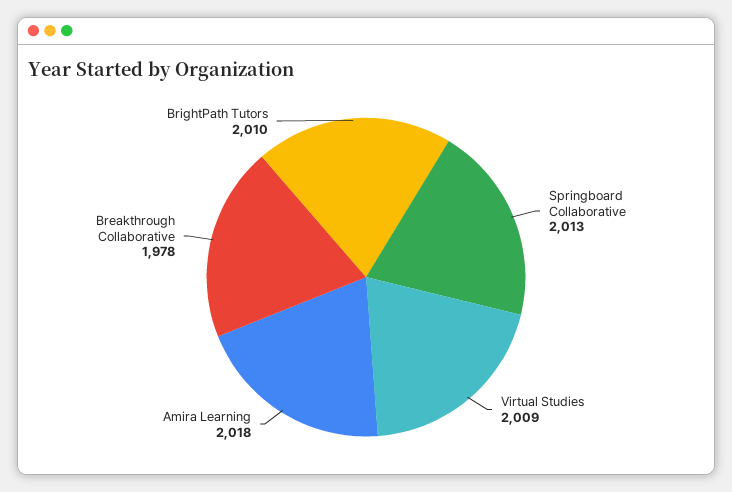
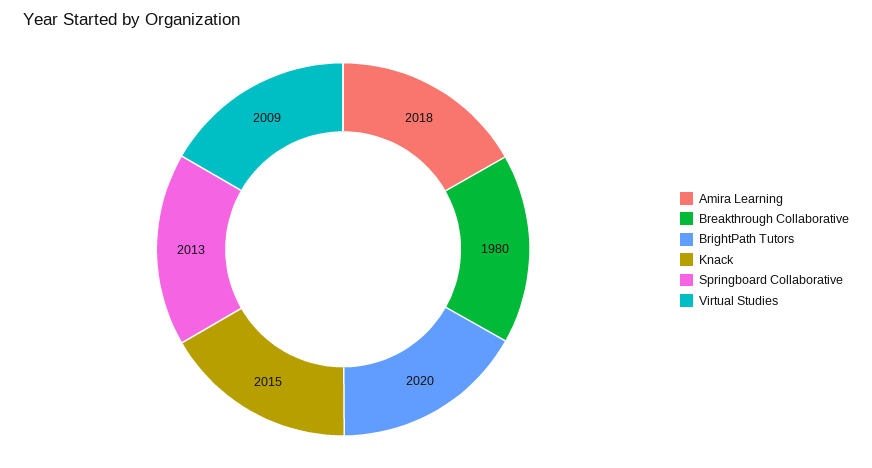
Breakthrough Collaborative: 1978 -> 1980
BrightPath Tutors: 2010 -> 2020
Knack: none -> 2015

